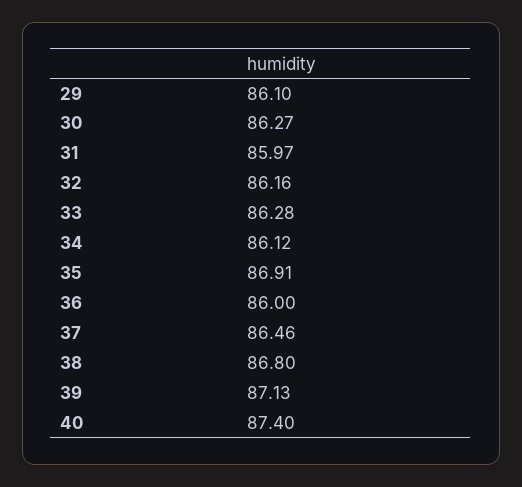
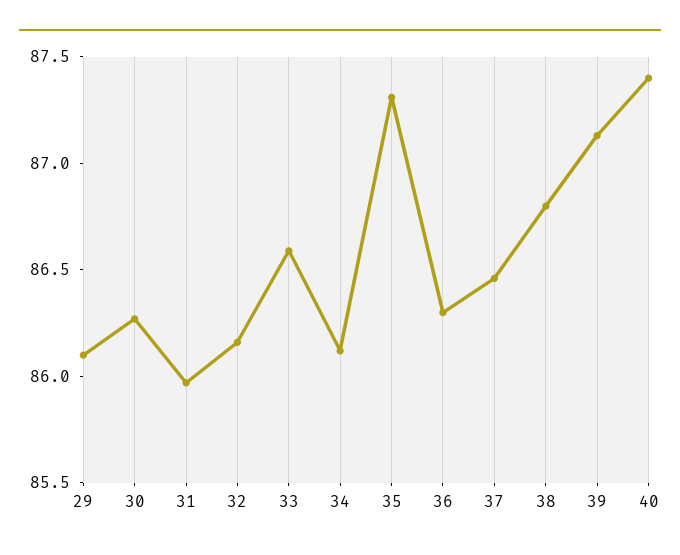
33: 86.28 -> 86.6
35: 86.91 -> 87.3
36: 86 -> 86.3

